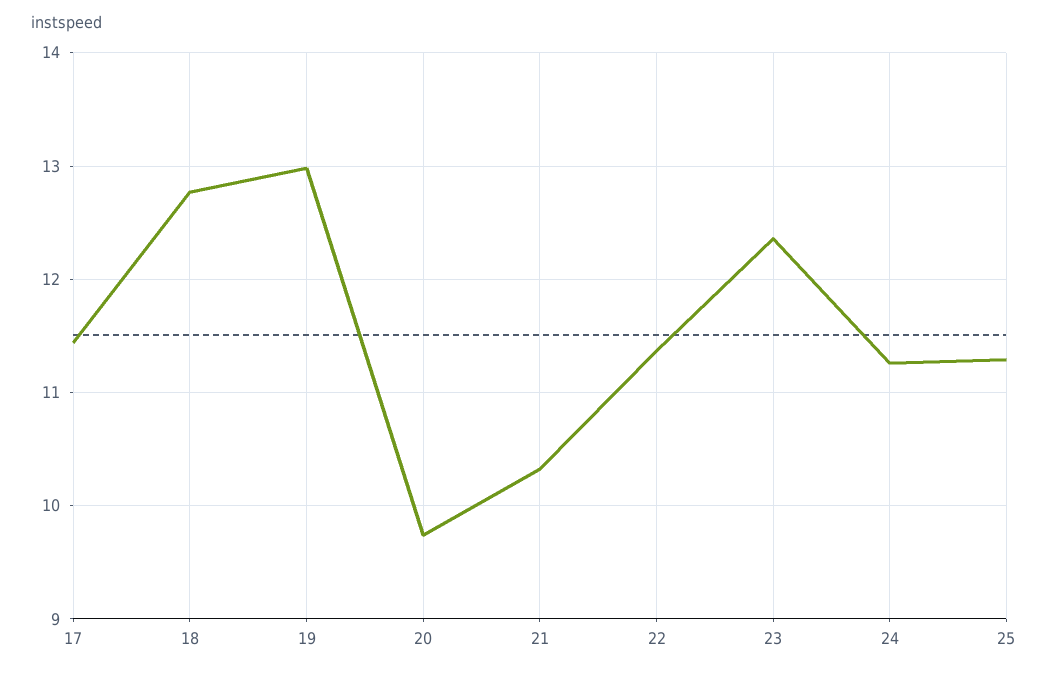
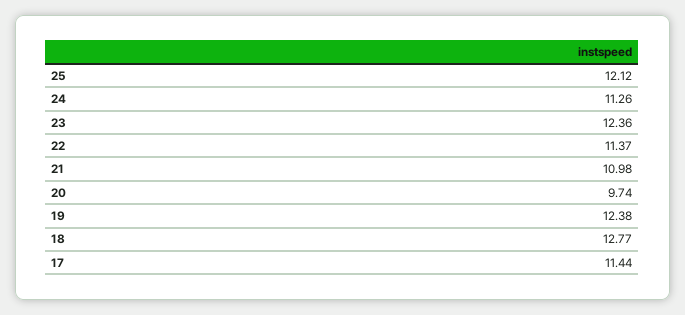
19: 13 -> 12.38
21: 10.3 -> 10.98
25: 11.3 -> 12.12

